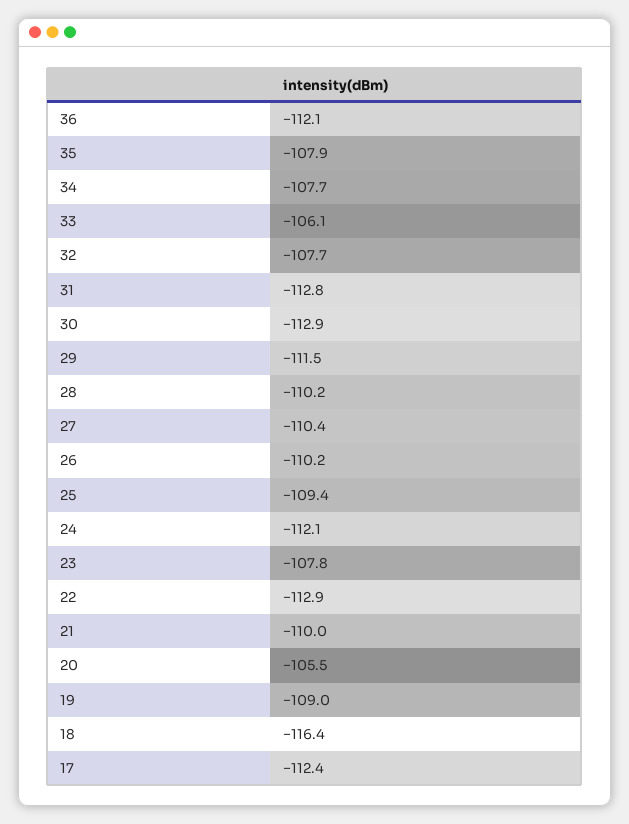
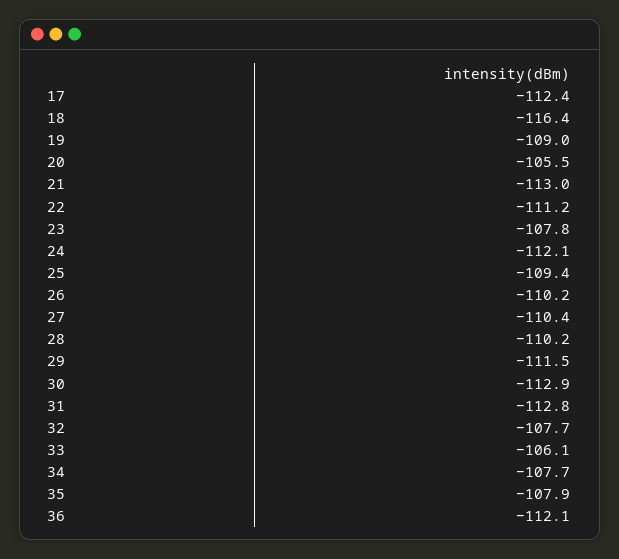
22: -112.9 -> -111.2
21: -110 -> -113

